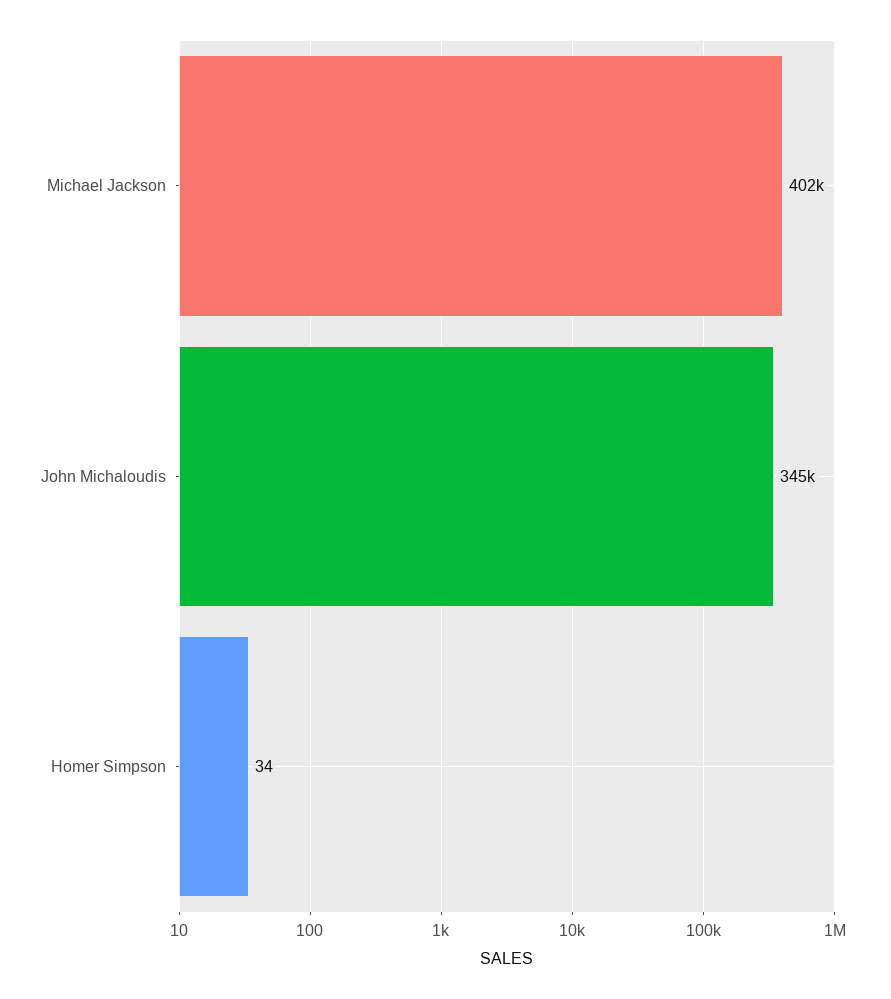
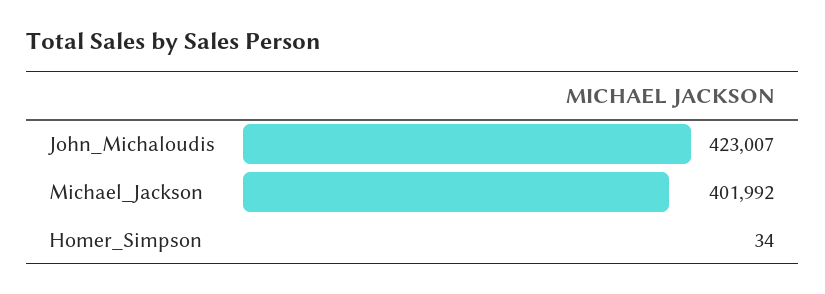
John Michaloudis: 345000 -> 423007

